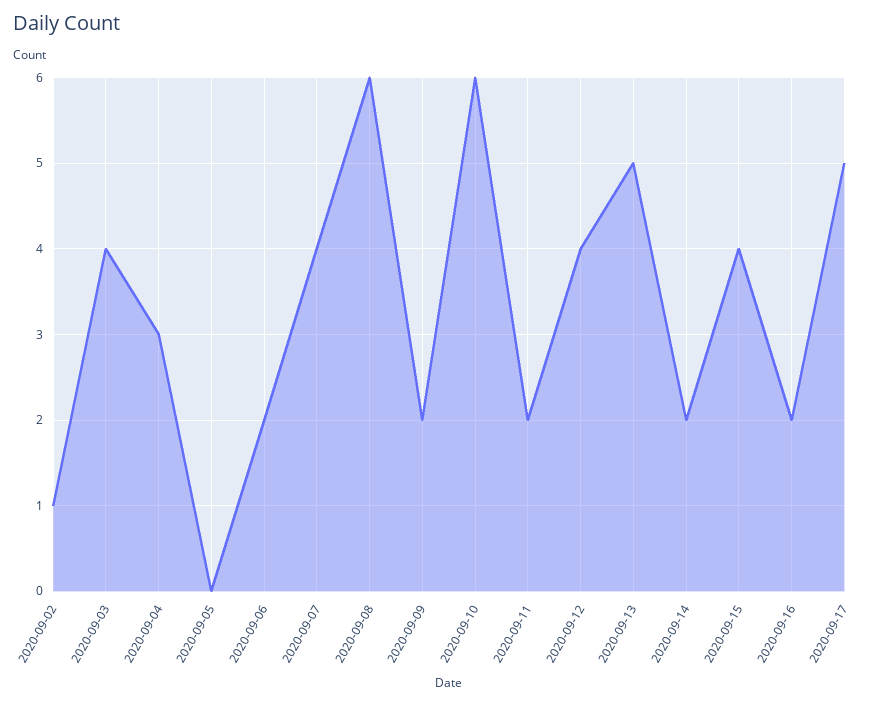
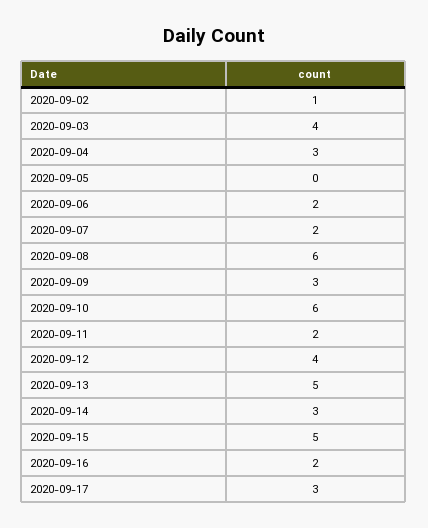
2020-09-07: 4 -> 2
2020-09-09: 2 -> 3
2020-09-14: 2 -> 3
2020-09-15: 4 -> 5
2020-09-17: 5 -> 3

